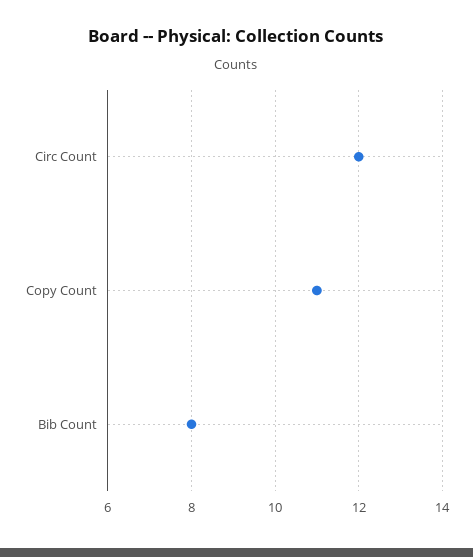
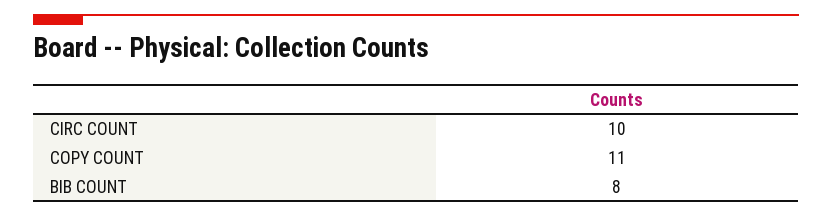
Circ Count: 12 -> 10

